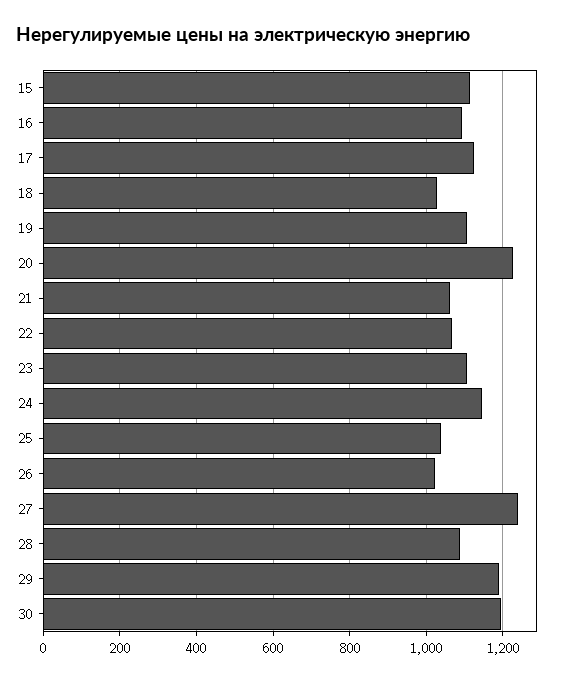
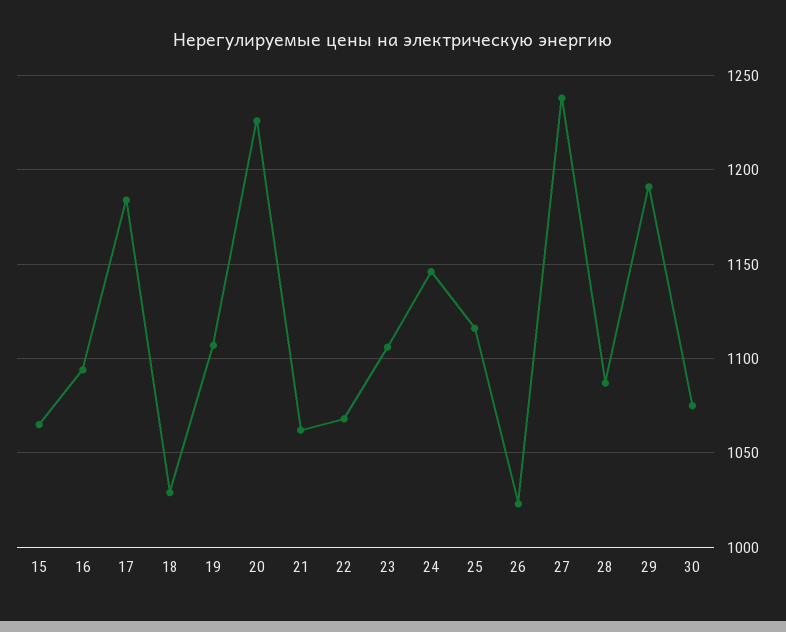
15: 1120 -> 1065
17: 1120 -> 1185
25: 1040 -> 1115
30: 1200 -> 1075

